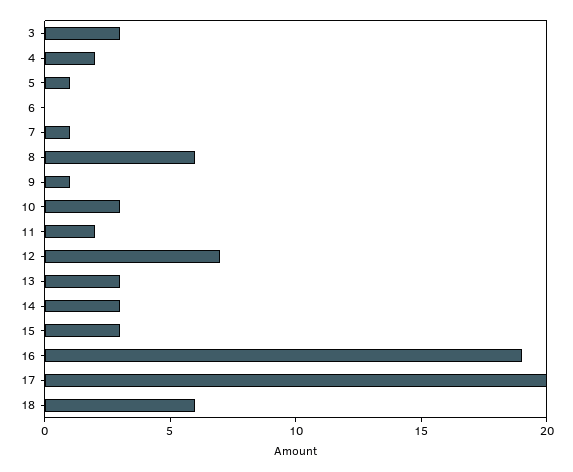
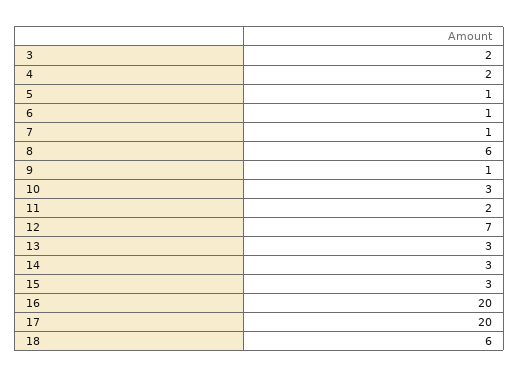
3: 3 -> 2
6: 0 -> 1
16: 19 -> 20

